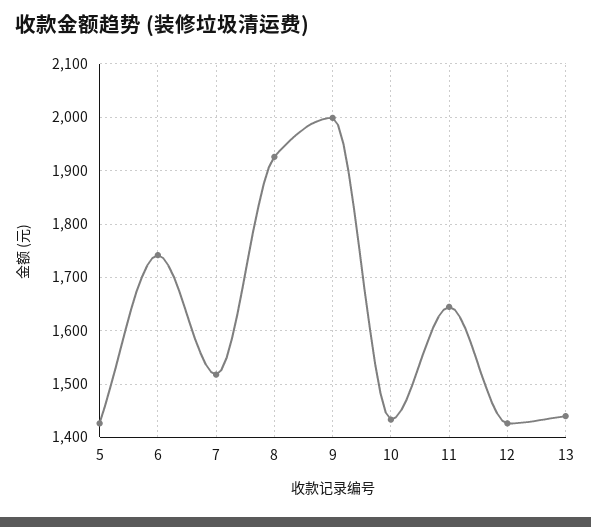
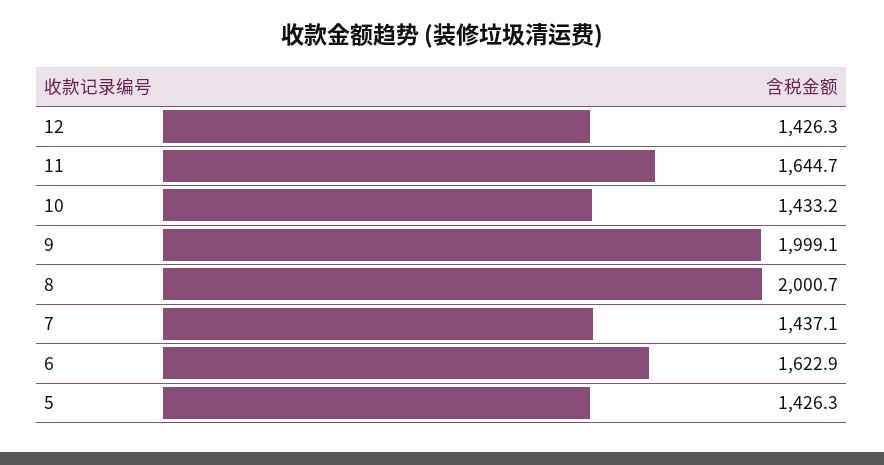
6: 1740 -> 1622.9
7: 1520 -> 1437.1
8: 1920 -> 2000.7
13: 1440 -> none

